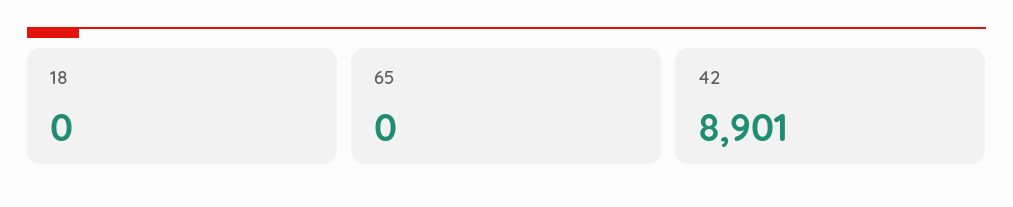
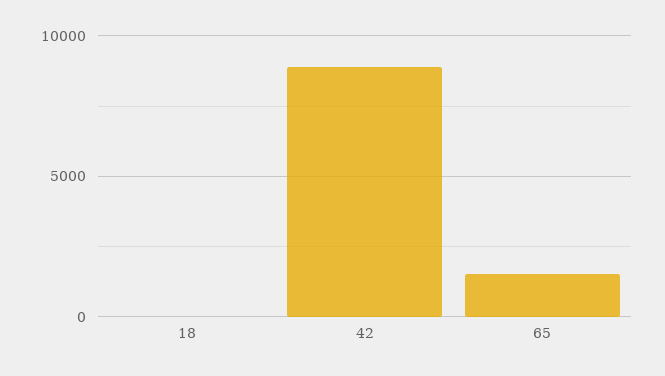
65: 0 -> 1500

